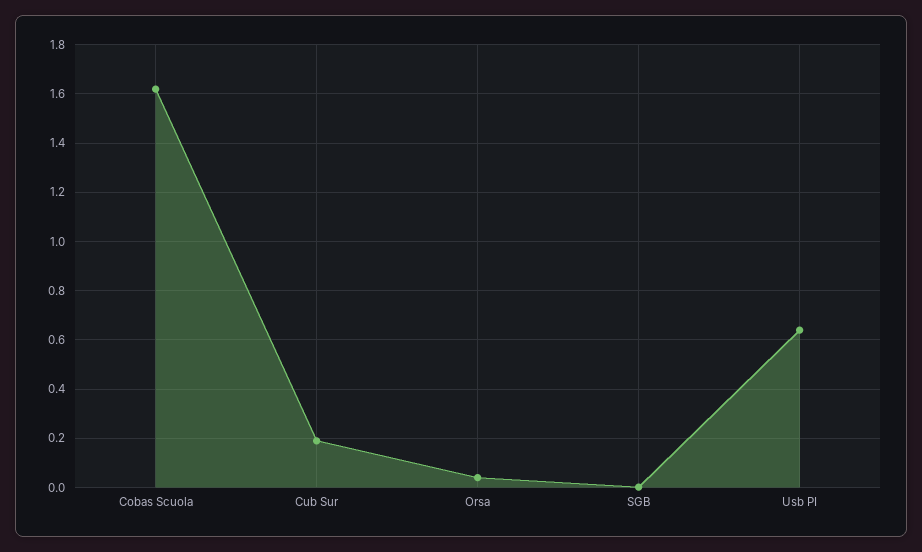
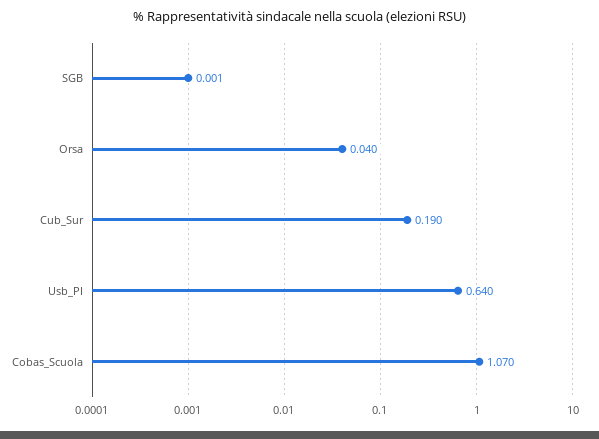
Cobas Scuola: 1.625 -> 1.07

